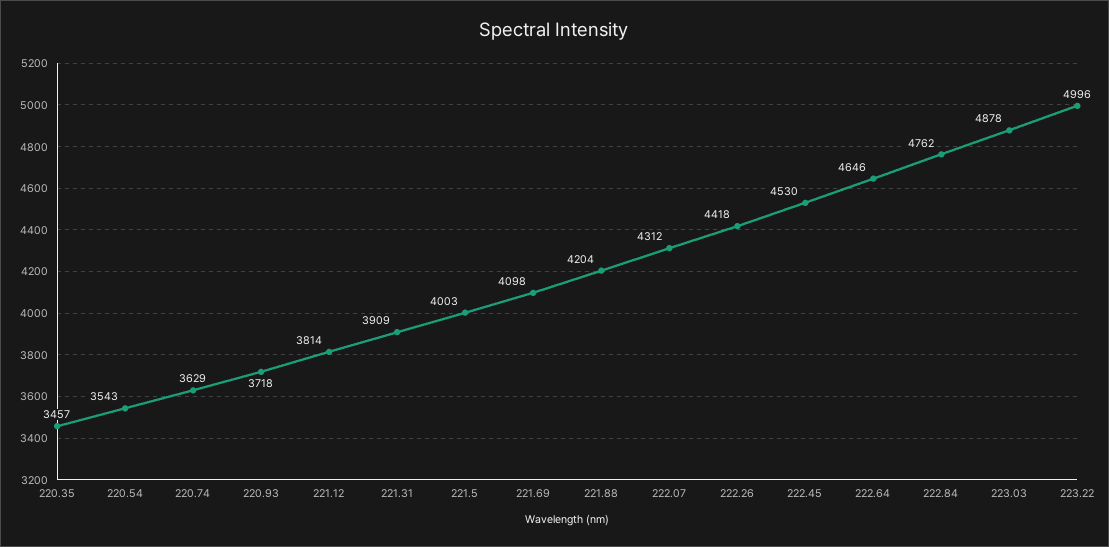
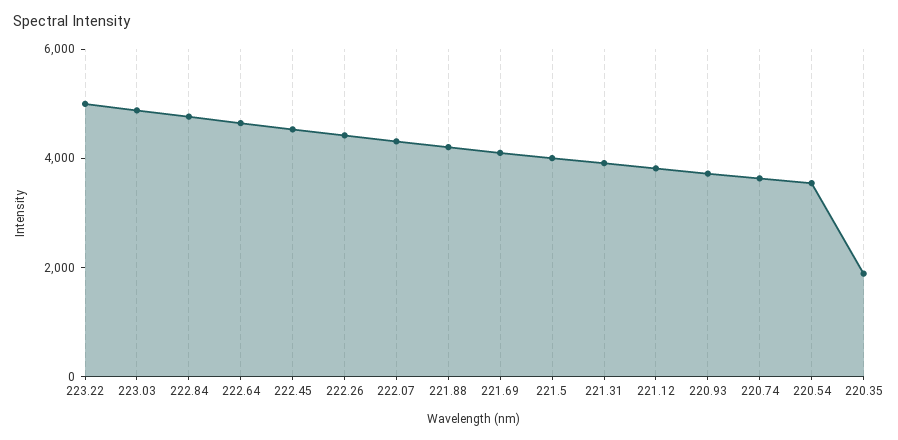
220.35: 3457 -> 2000

